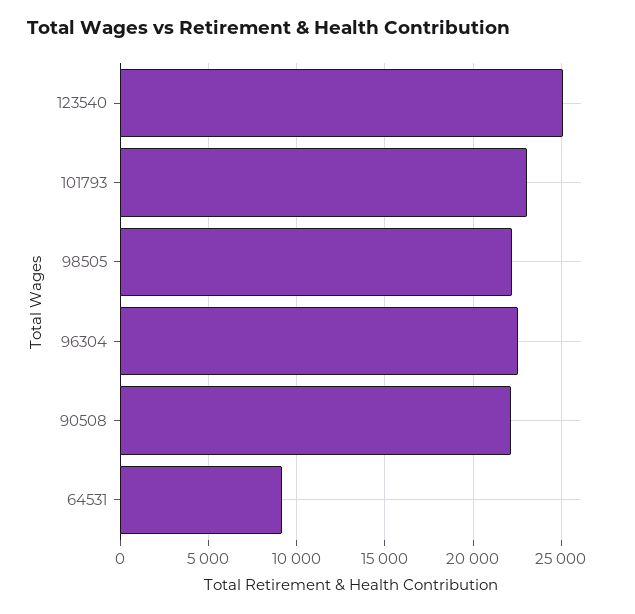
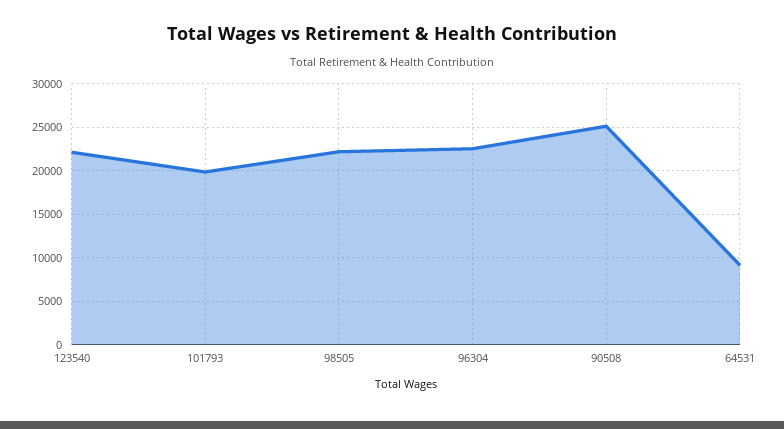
123540: 25000 -> 22000
101793: 23000 -> 20000
90508: 22000 -> 25000

